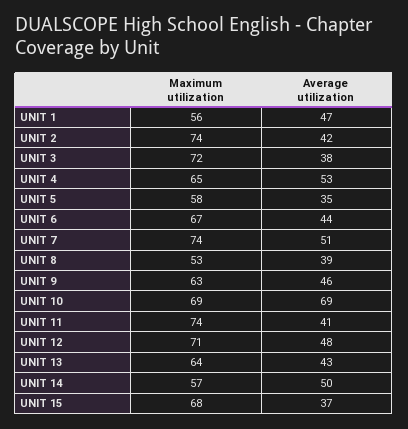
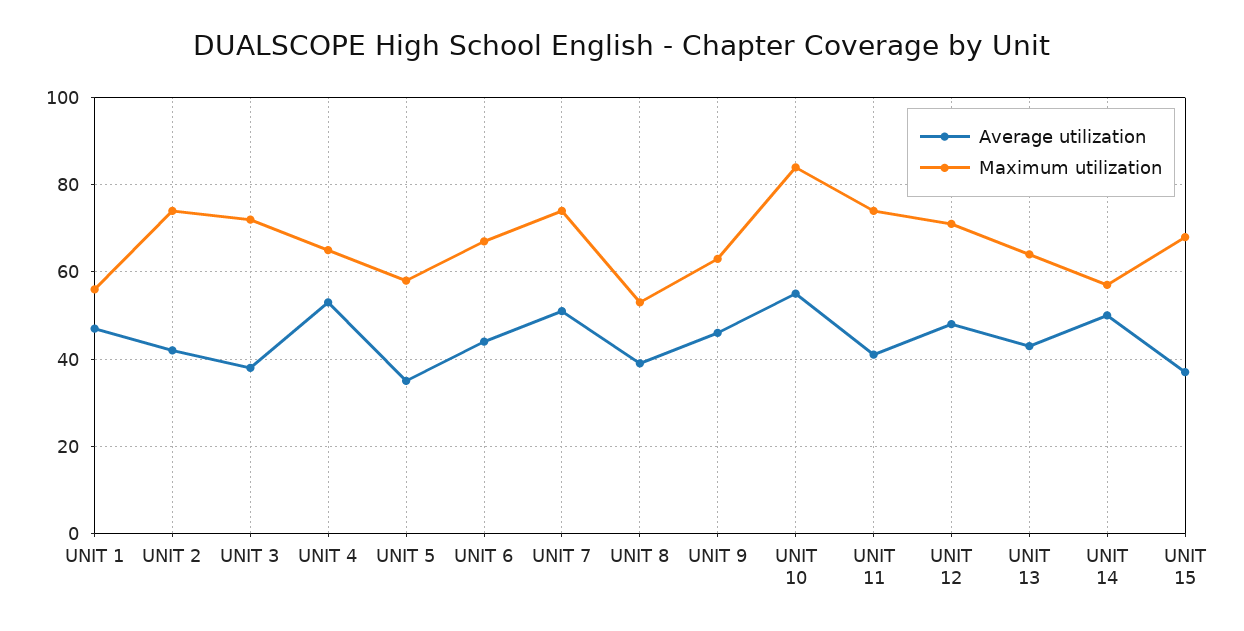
Maximum utilization, UNIT 10: 69 -> 85
Average utilization, UNIT 10: 69 -> 55

